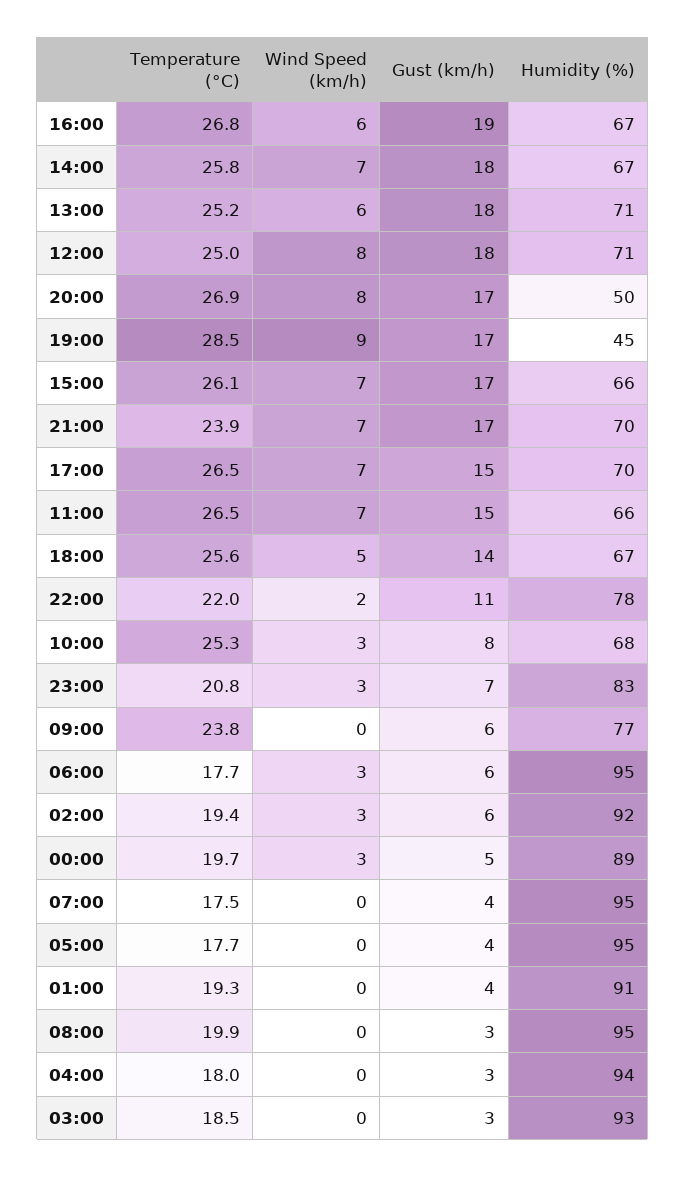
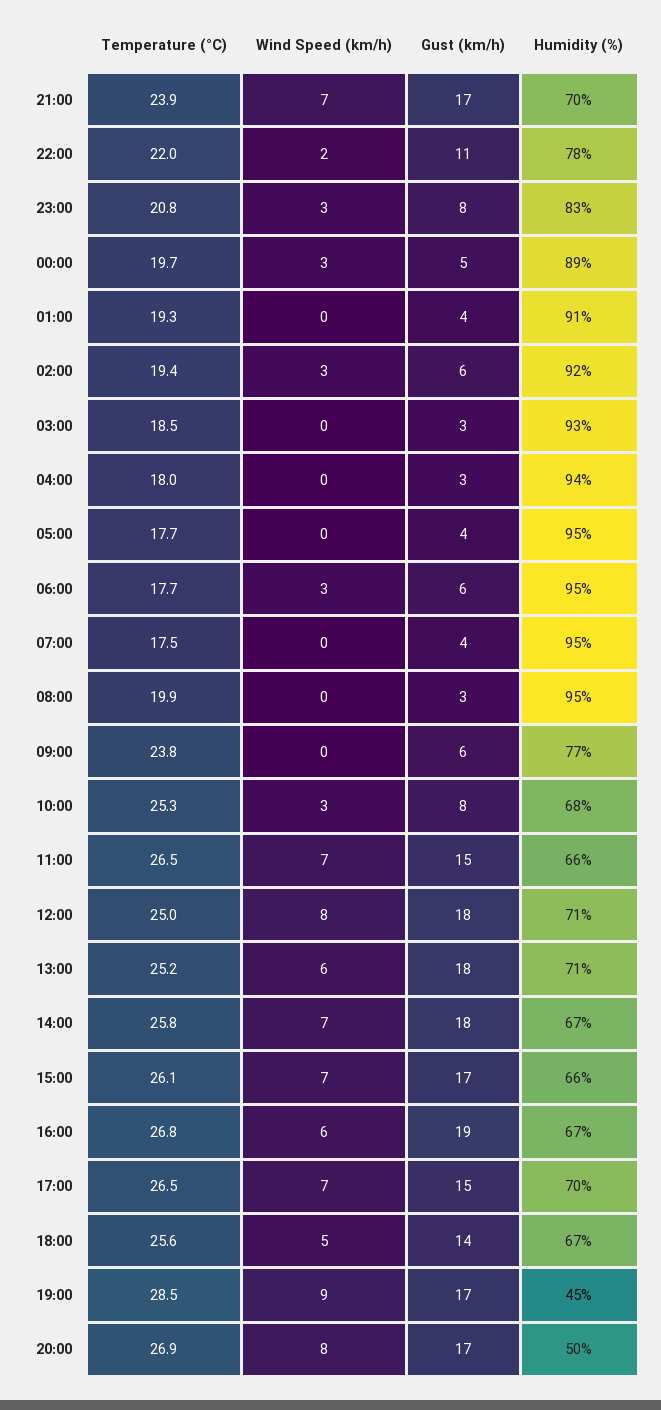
Gust (km/h), 23:00: 7 -> 8

